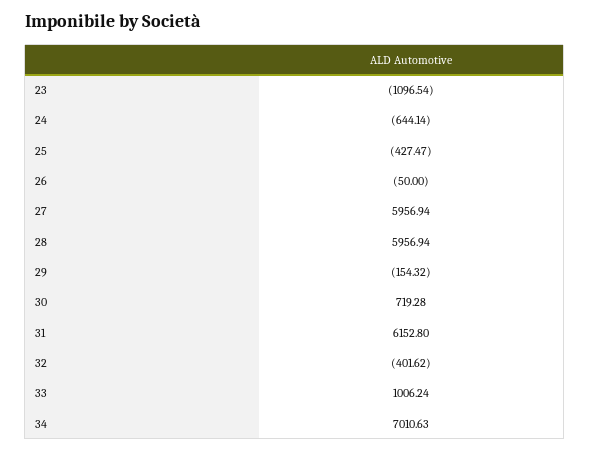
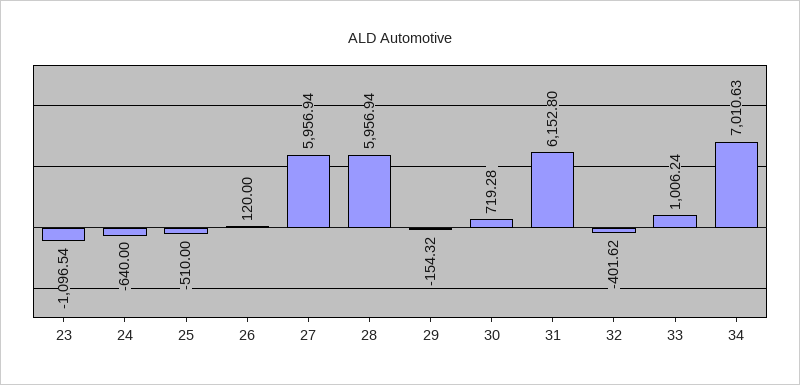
24: -644.14 -> -640
25: -427.47 -> -510
26: -50 -> 120

